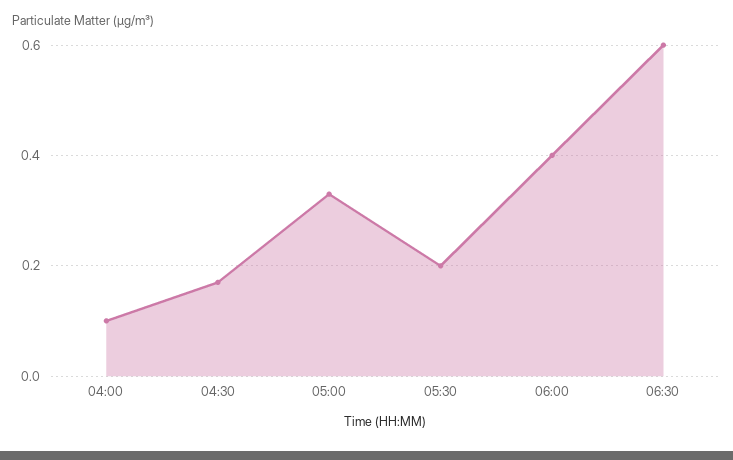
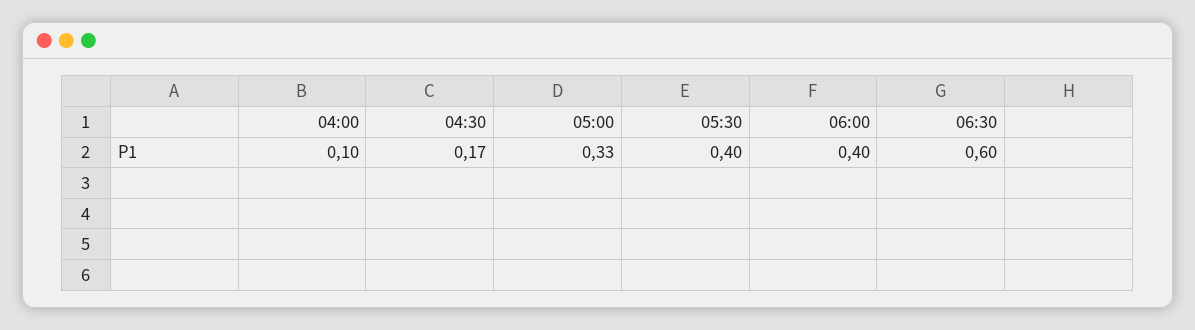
05:30: 0.2 -> 0.4

